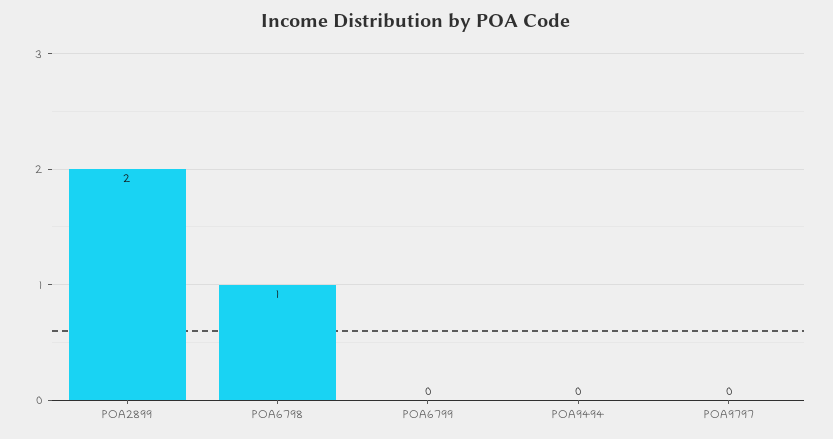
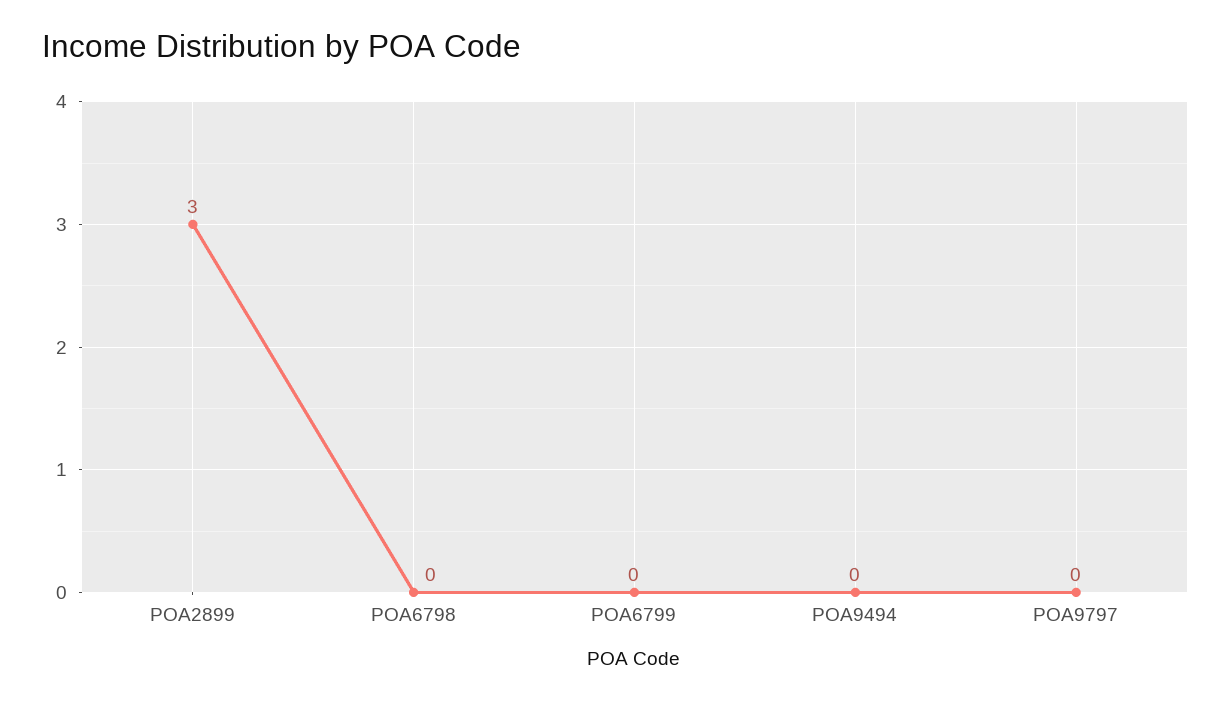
POA2899: 2 -> 3
POA6798: 1 -> 0

